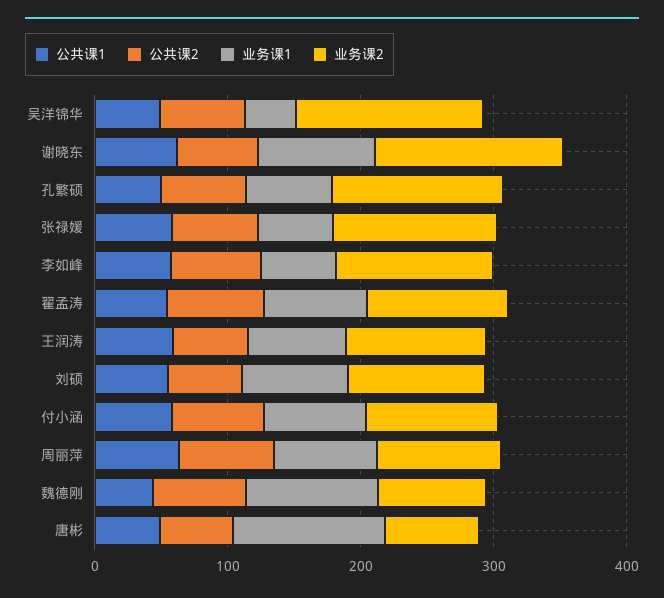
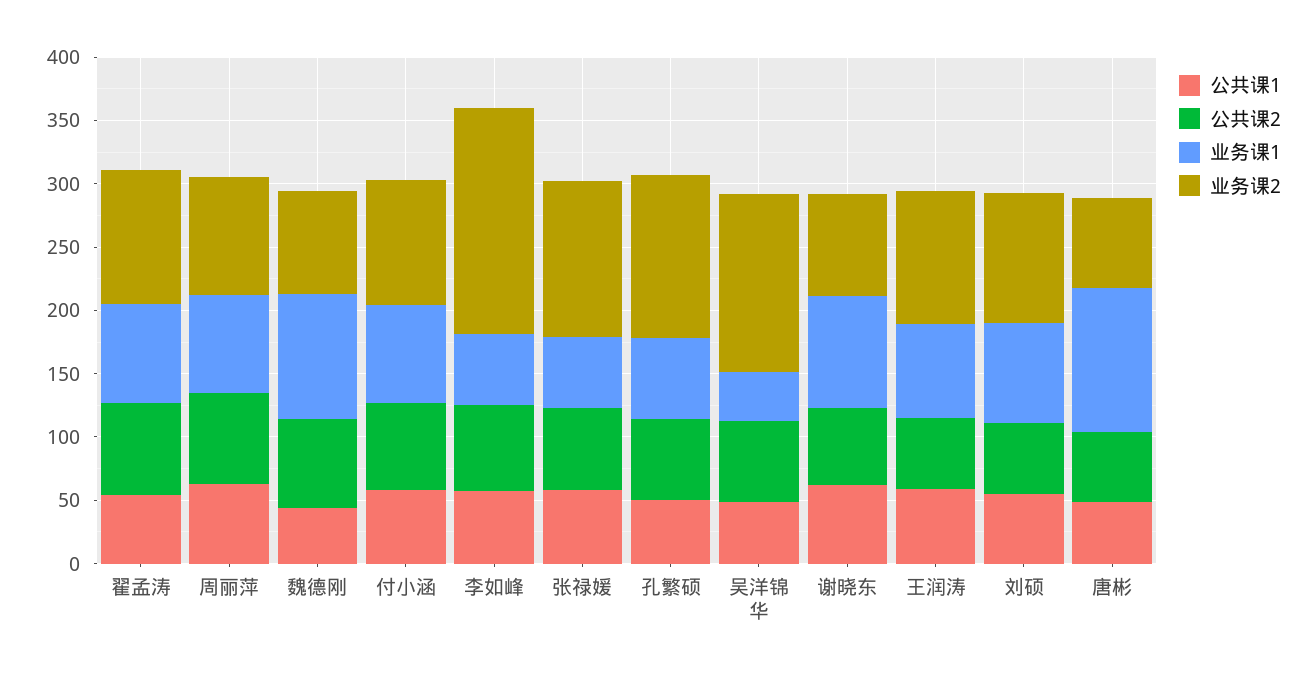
业务课2, 谢晓东: 140 -> 80
业务课2, 李如峰: 120 -> 180

